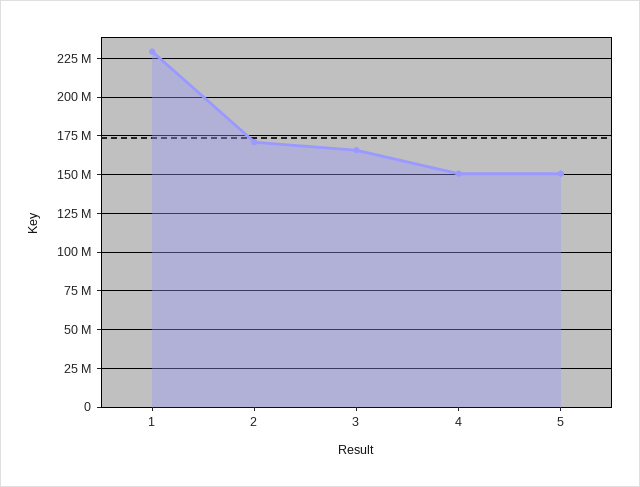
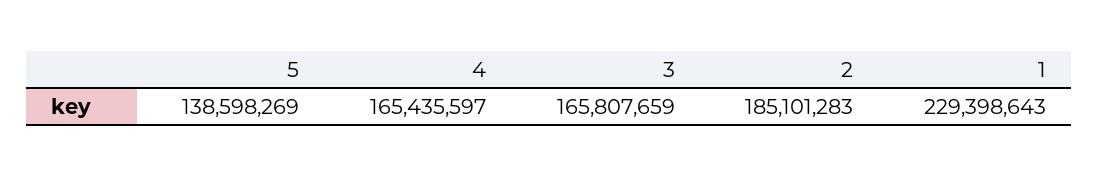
2: 170000000 -> 185101283
4: 150000000 -> 165435597
5: 150000000 -> 138598269

